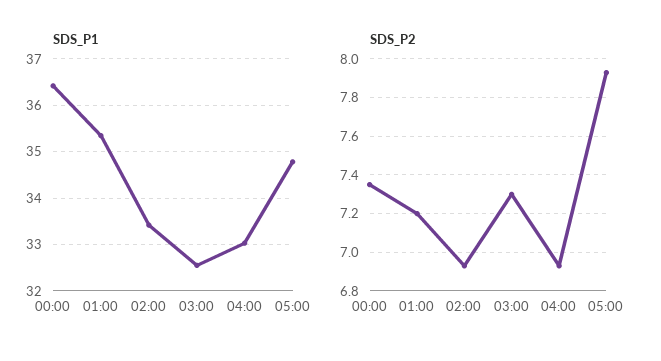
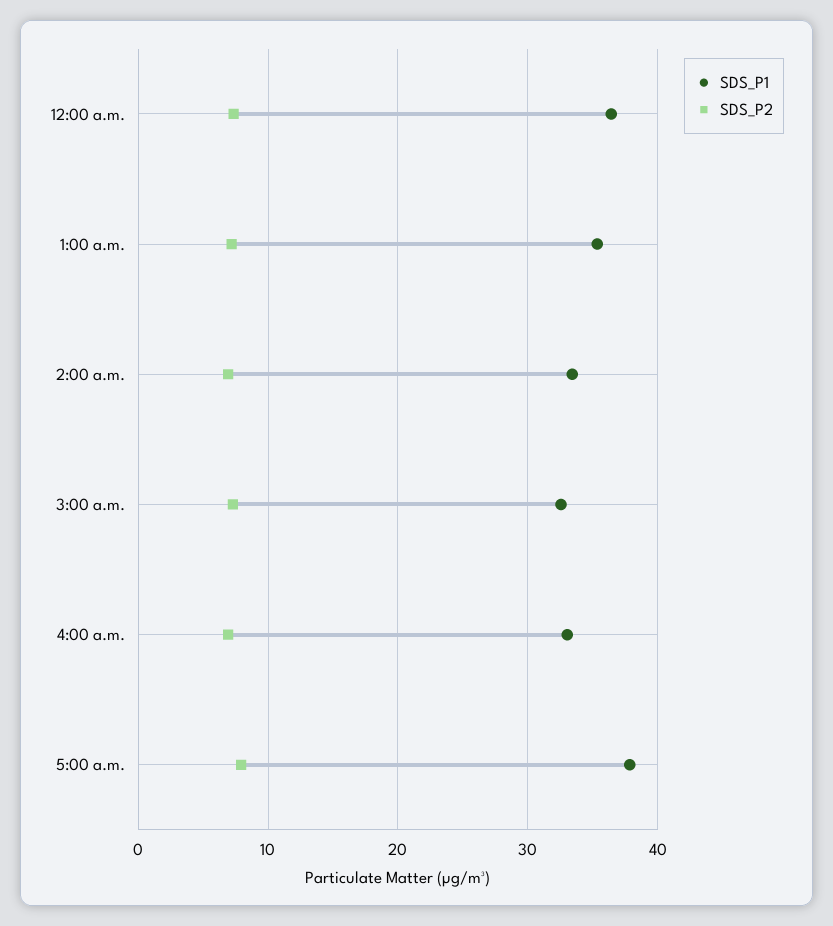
SDS_P1, 05:00: 34.8 -> 38

